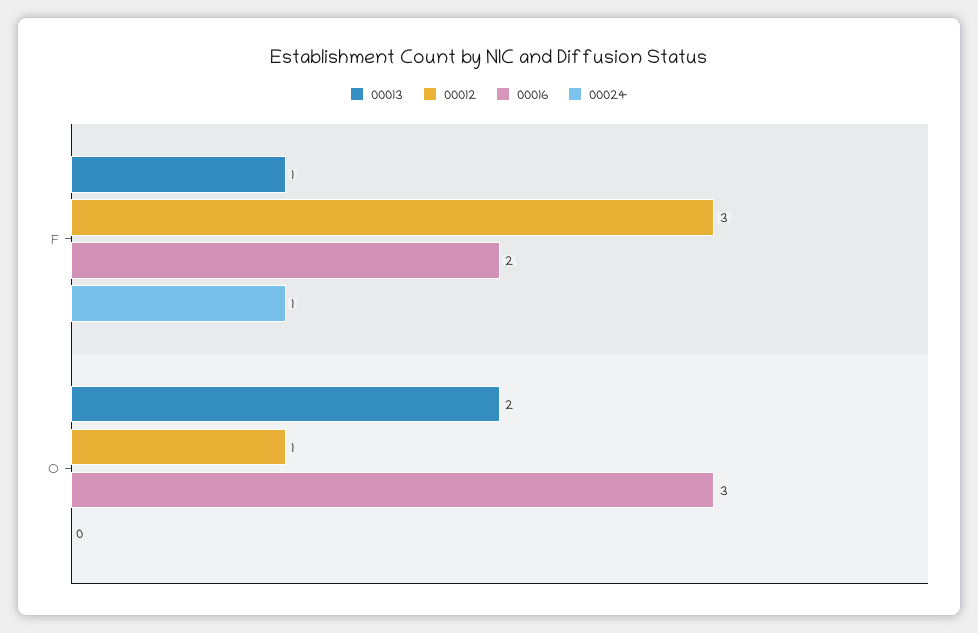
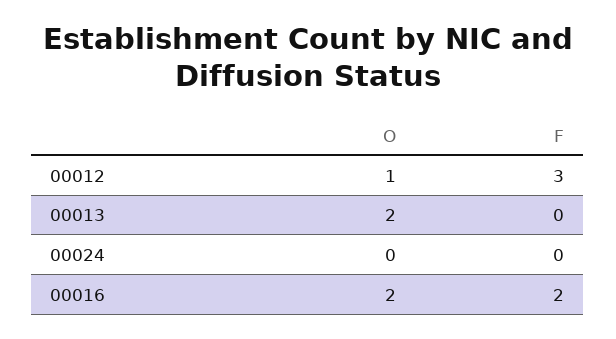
00013, F: 1 -> 0
00024, F: 1 -> 0
00016, O: 3 -> 2

